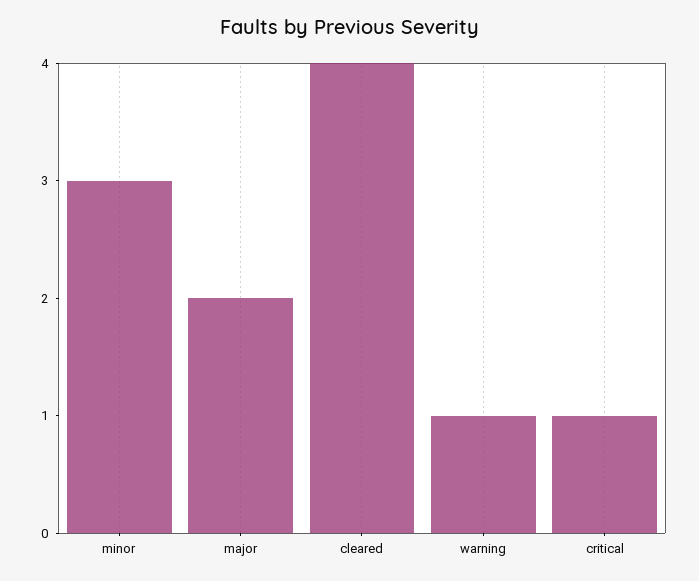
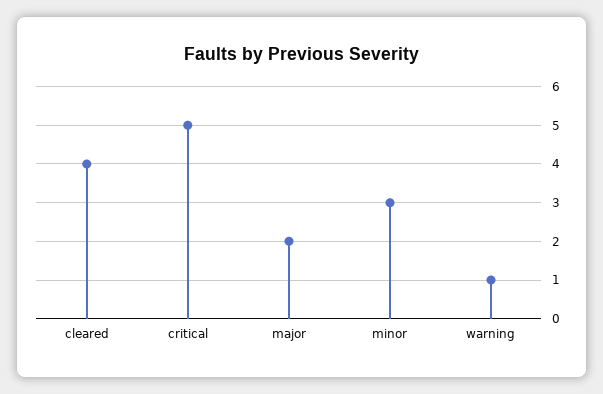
critical: 1 -> 5

